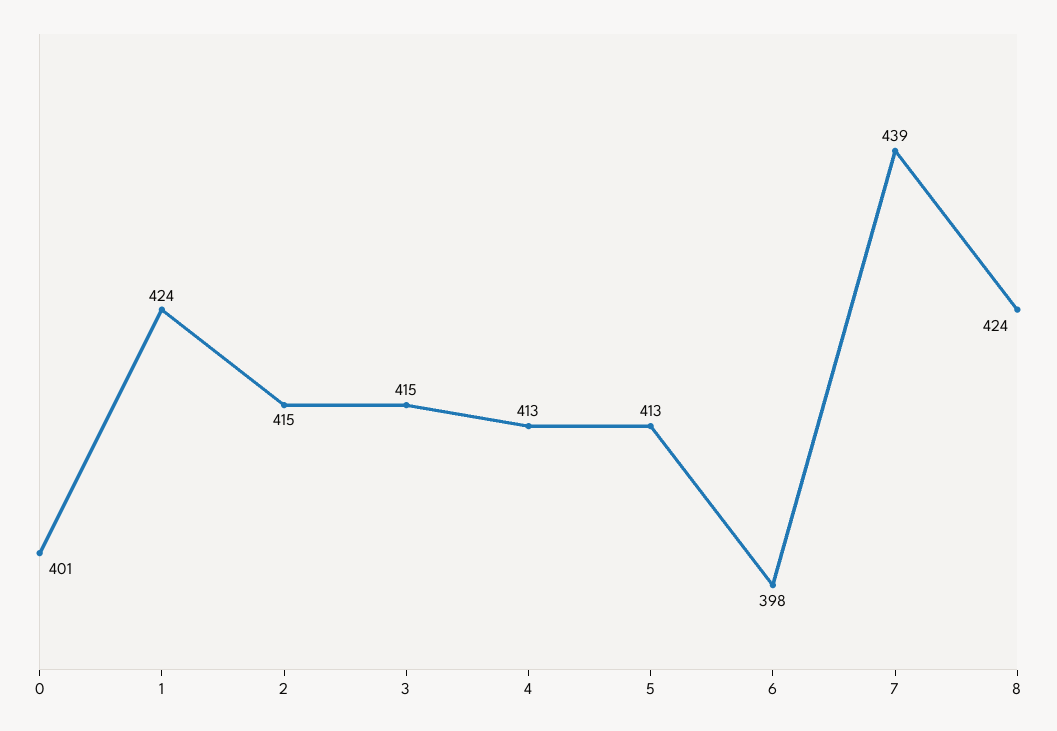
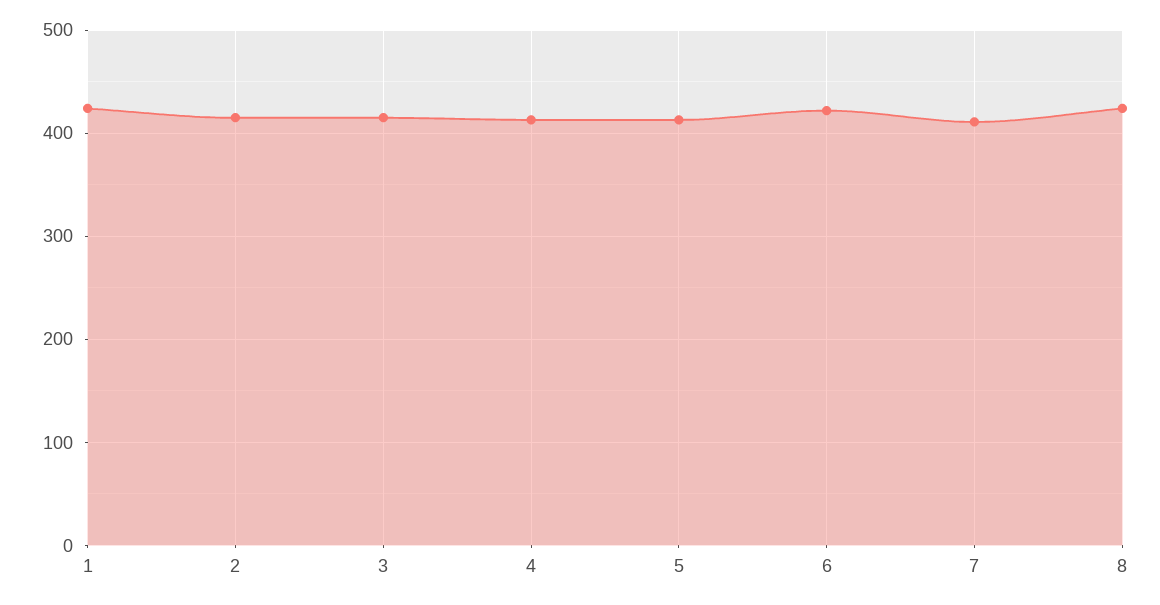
0: 401 -> none
6: 398 -> 420
7: 439 -> 410

